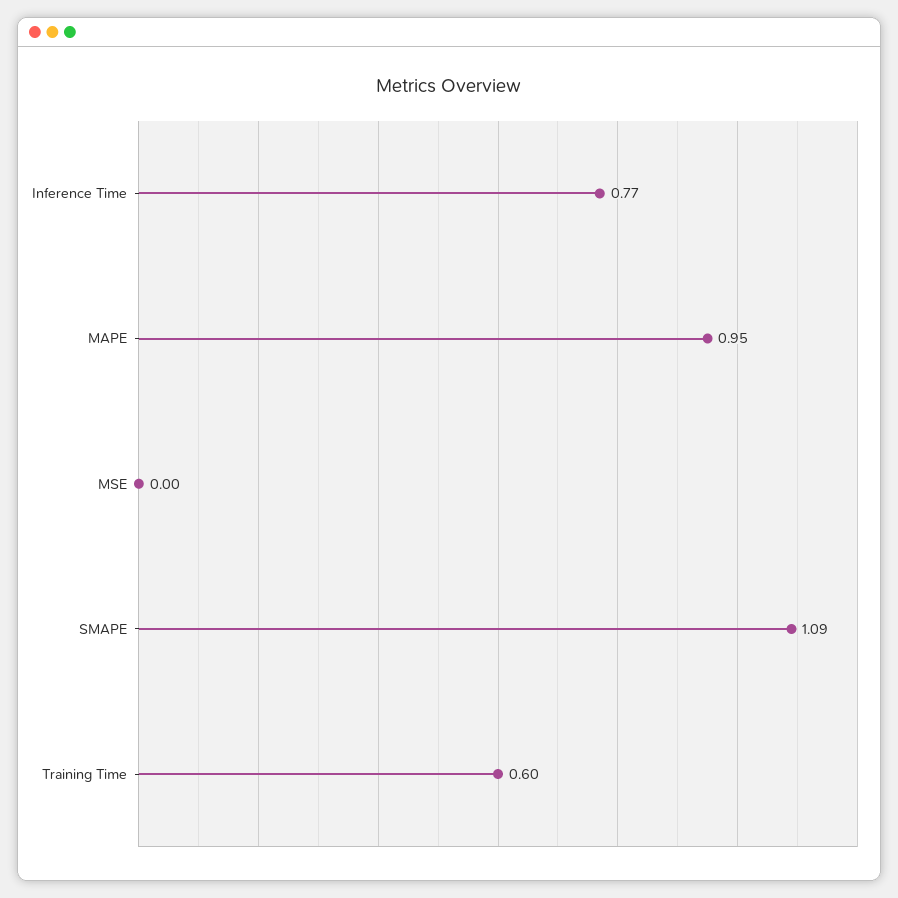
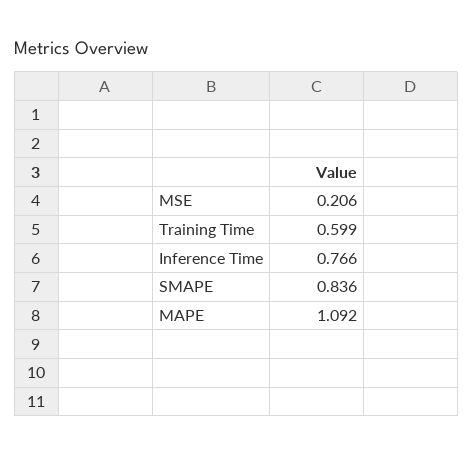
MAPE: 0.95 -> 1.092
MSE: 0 -> 0.206
SMAPE: 1.09 -> 0.836

